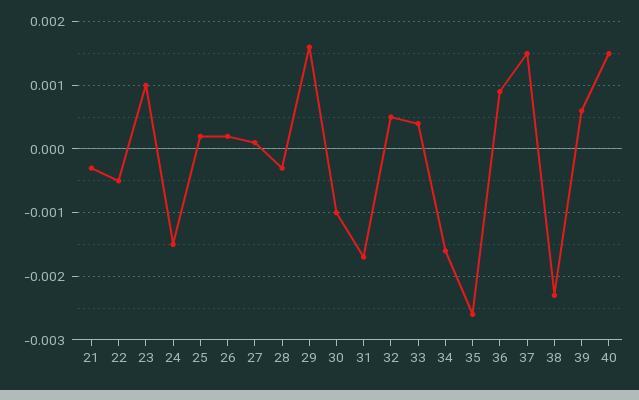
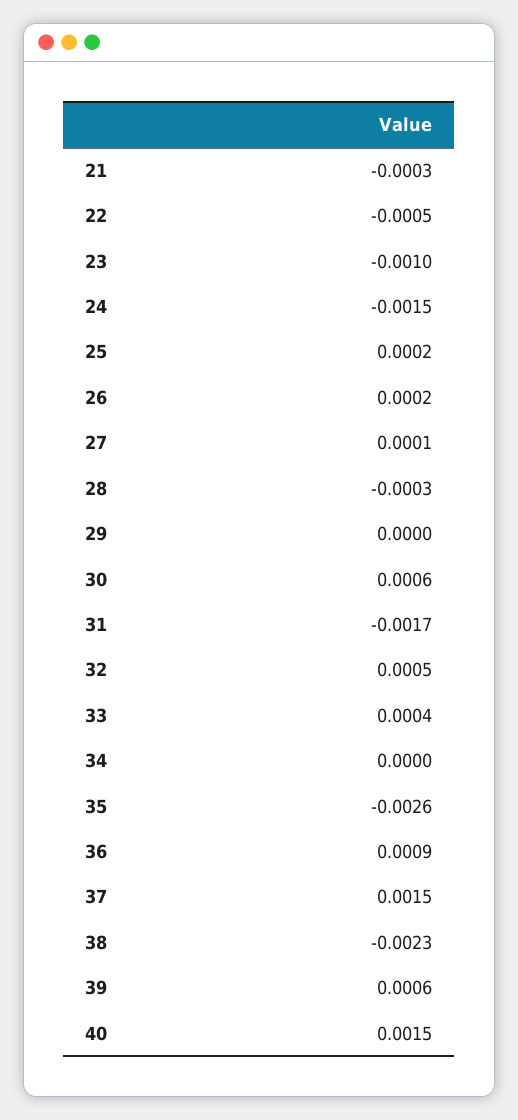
23: 0.001 -> -0.001
29: 0.0016 -> 0
30: -0.001 -> 0.0006
34: -0.0016 -> 0

